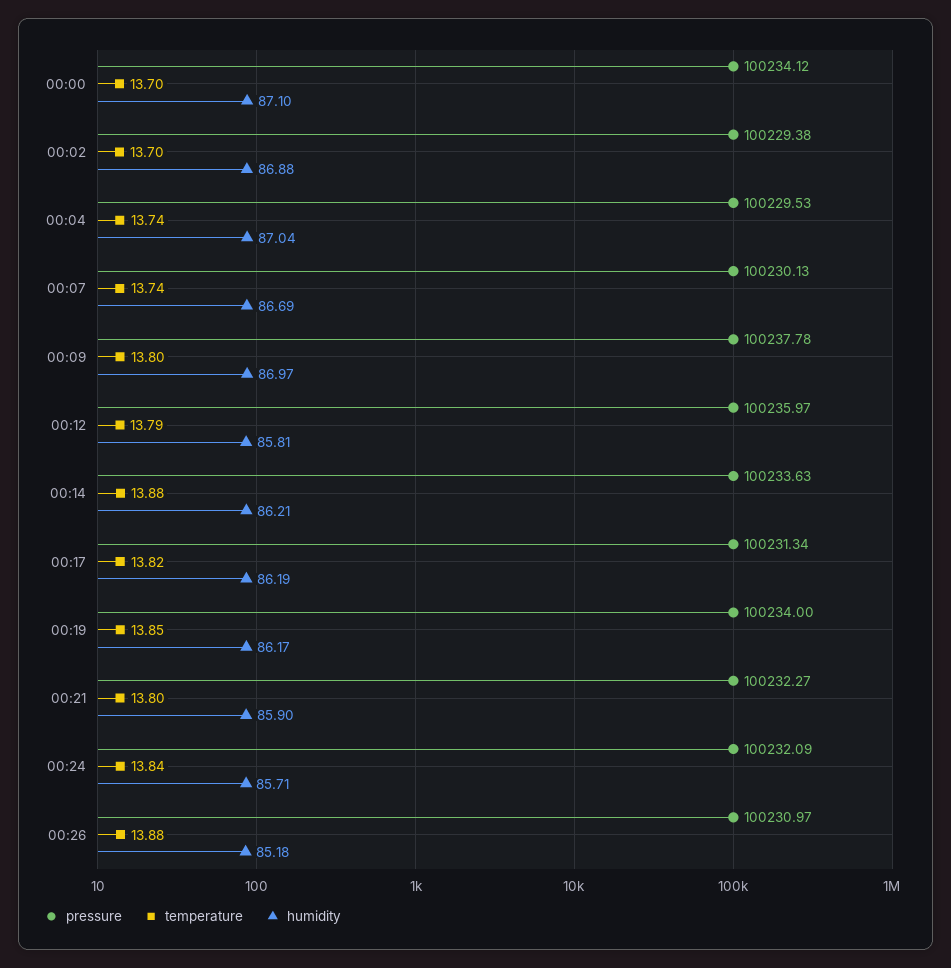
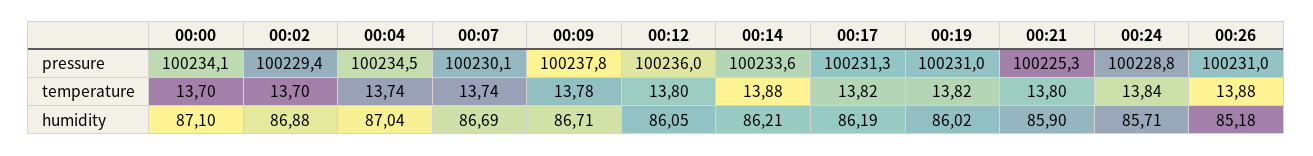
pressure, 00:04: 100229.53 -> 100234.5
temperature, 00:09: 13.8 -> 13.78
humidity, 00:09: 86.97 -> 86.71
temperature, 00:12: 13.79 -> 13.8
humidity, 00:12: 85.81 -> 86.05
pressure, 00:19: 100234 -> 100231
temperature, 00:19: 13.85 -> 13.82
humidity, 00:19: 86.17 -> 86.02
pressure, 00:21: 100232.27 -> 100225.3
pressure, 00:24: 100232.09 -> 100228.8

